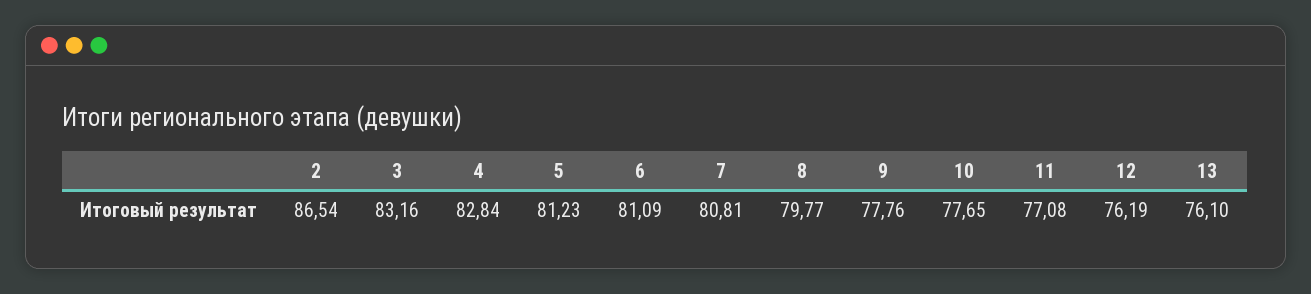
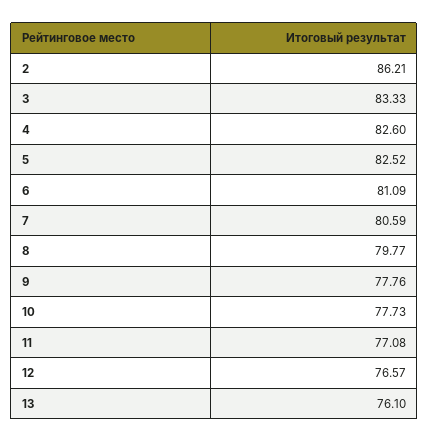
2: 86.54 -> 86.21
3: 83.16 -> 83.33
4: 82.84 -> 82.6
5: 81.23 -> 82.52
7: 80.81 -> 80.59
10: 77.65 -> 77.73
12: 76.19 -> 76.57

